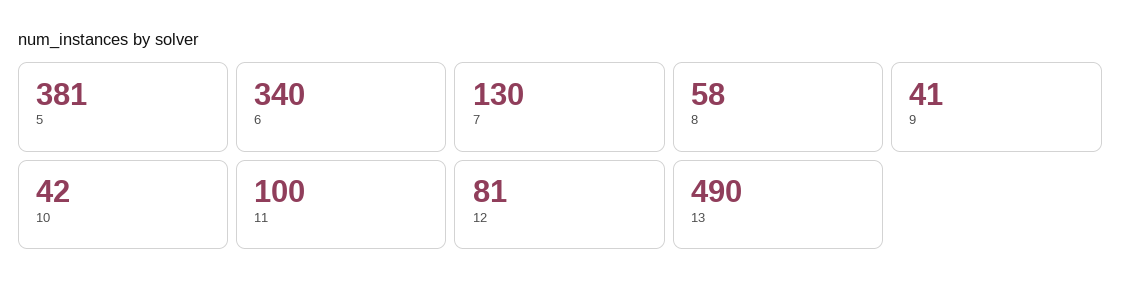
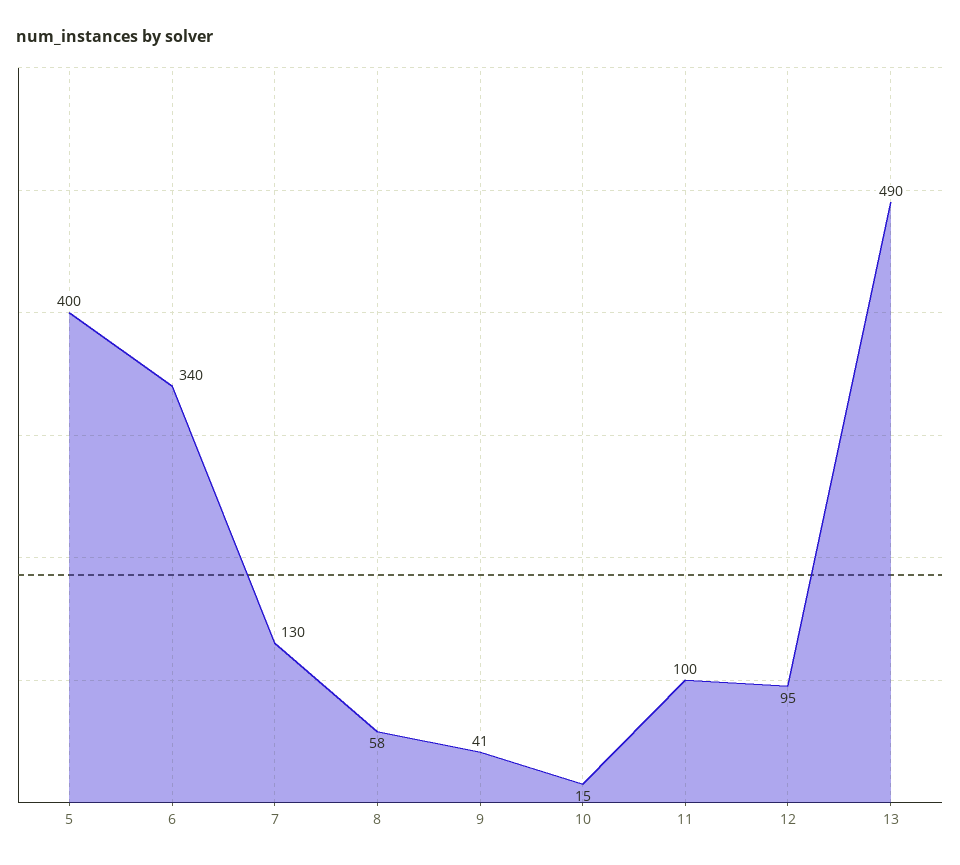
5: 381 -> 400
10: 42 -> 15
12: 81 -> 95

